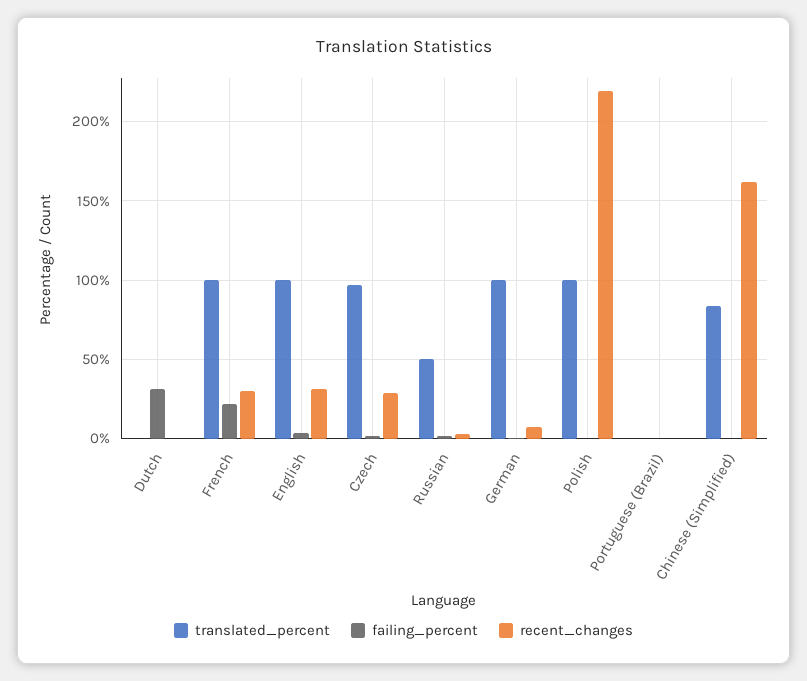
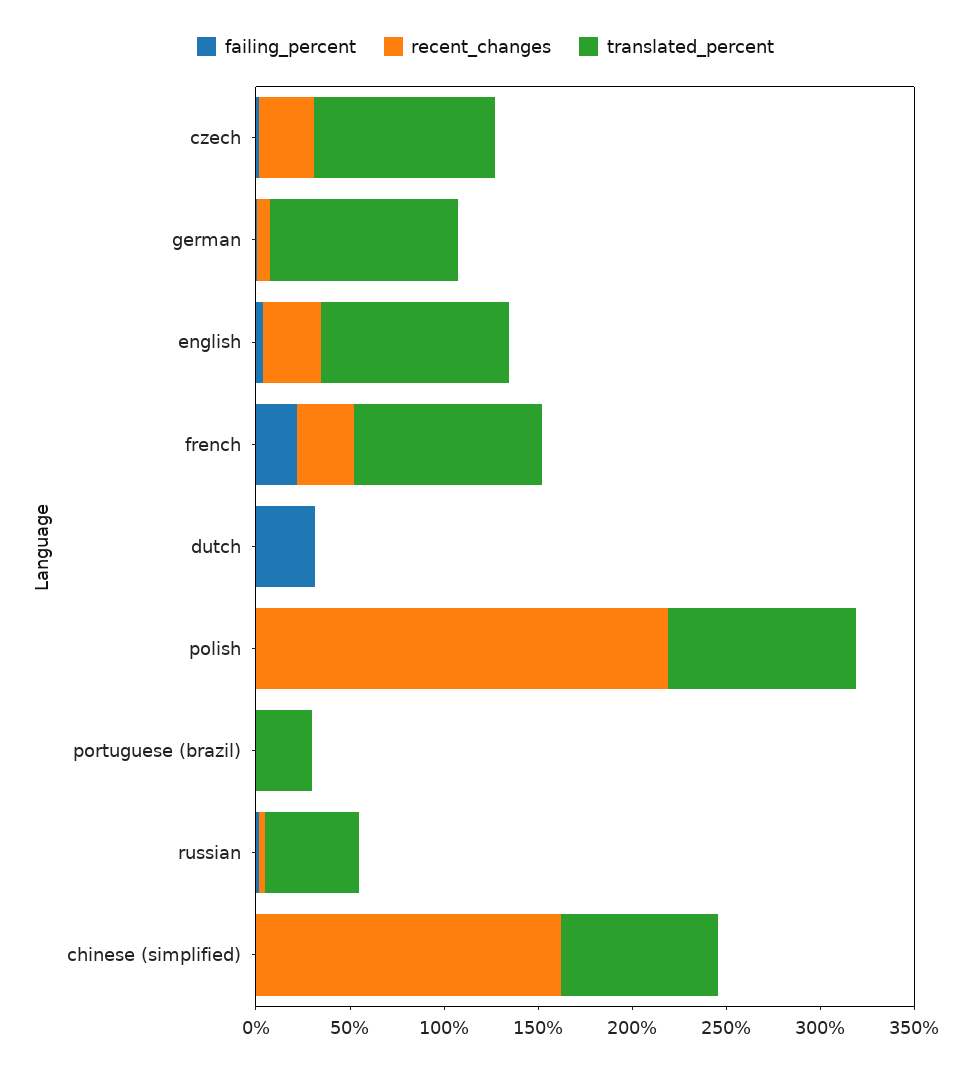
translated_percent, Portuguese (Brazil): 0 -> 30

